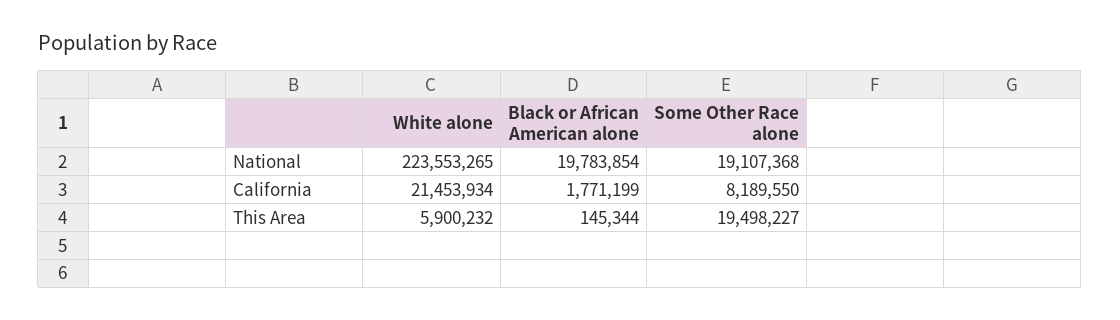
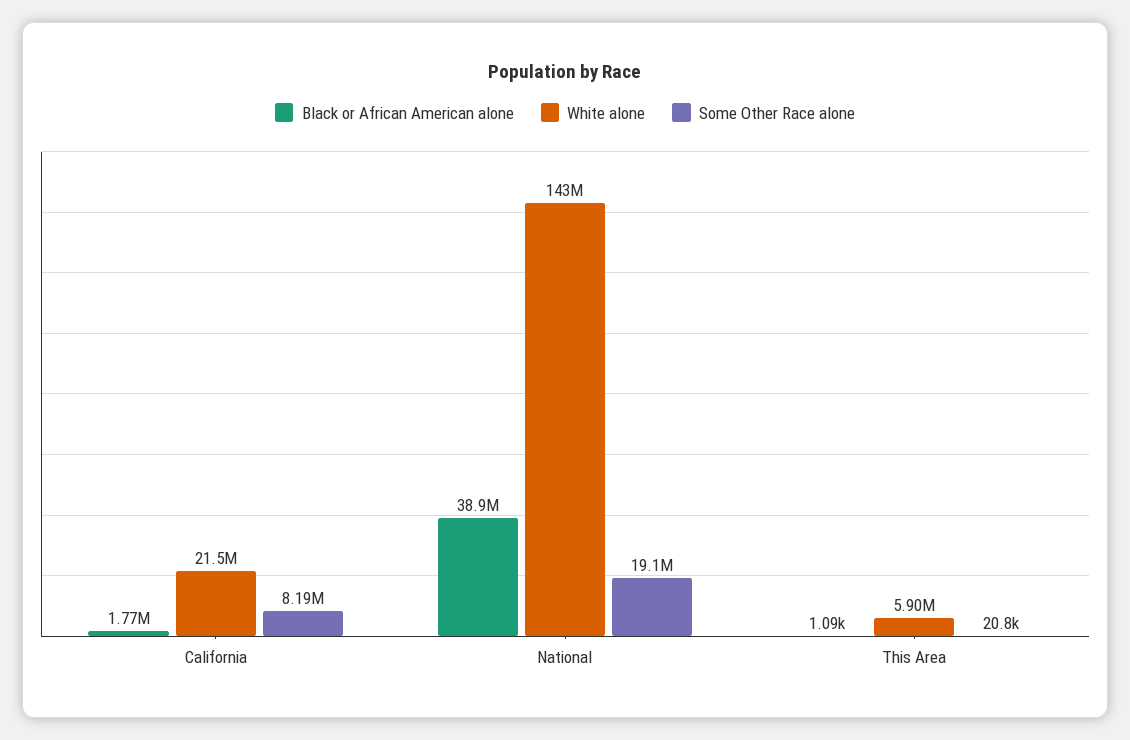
White alone, National: 223553265 -> 143000000
Black or African American alone, National: 19783854 -> 38900000
Black or African American alone, This Area: 145344 -> 1090
Some Other Race alone, This Area: 19498227 -> 20800

